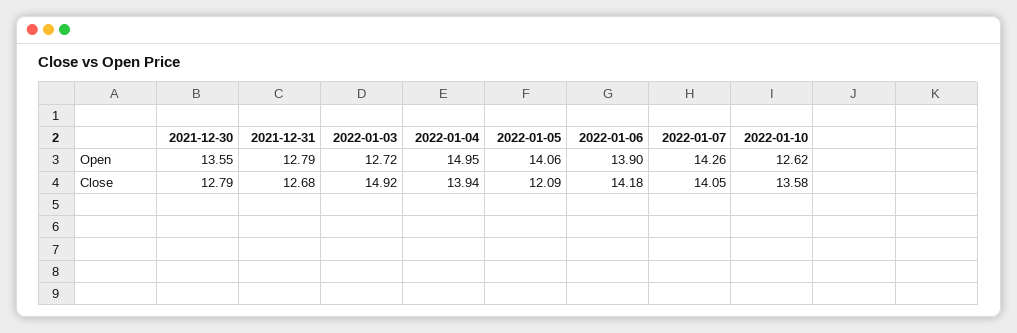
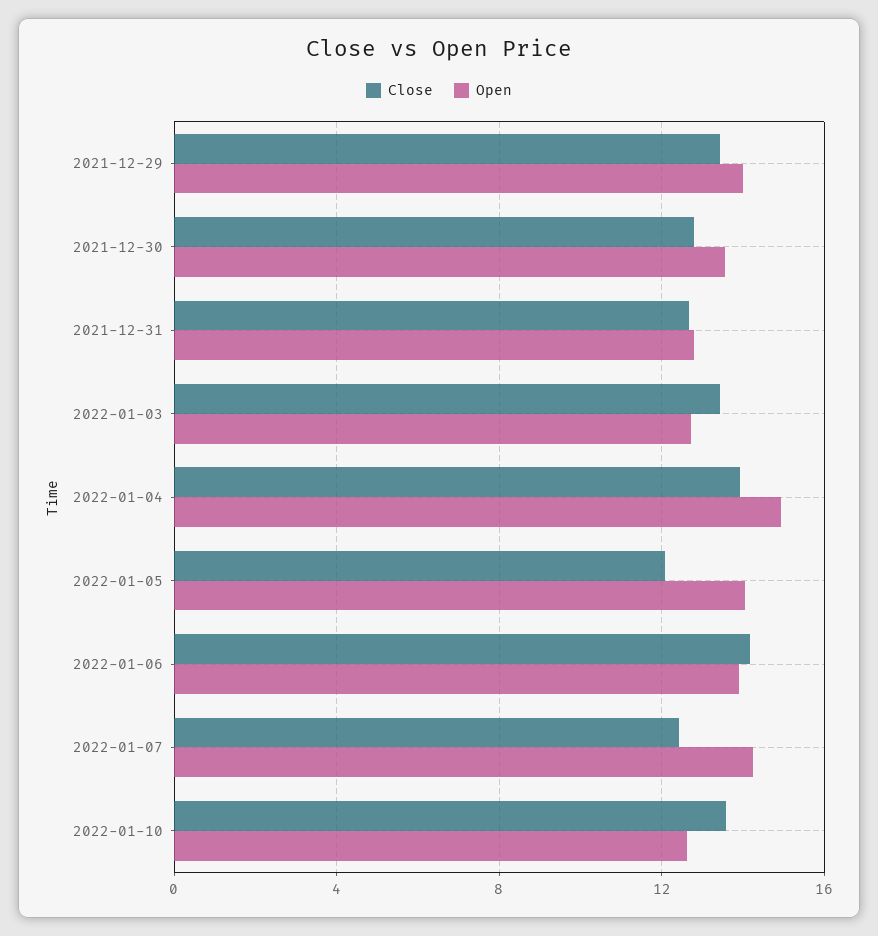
Close, 2022-01-03: 14.92 -> 13.5
Close, 2022-01-07: 14.05 -> 12.5
Close, 2021-12-29: none -> 13.5
Open, 2021-12-29: none -> 14

